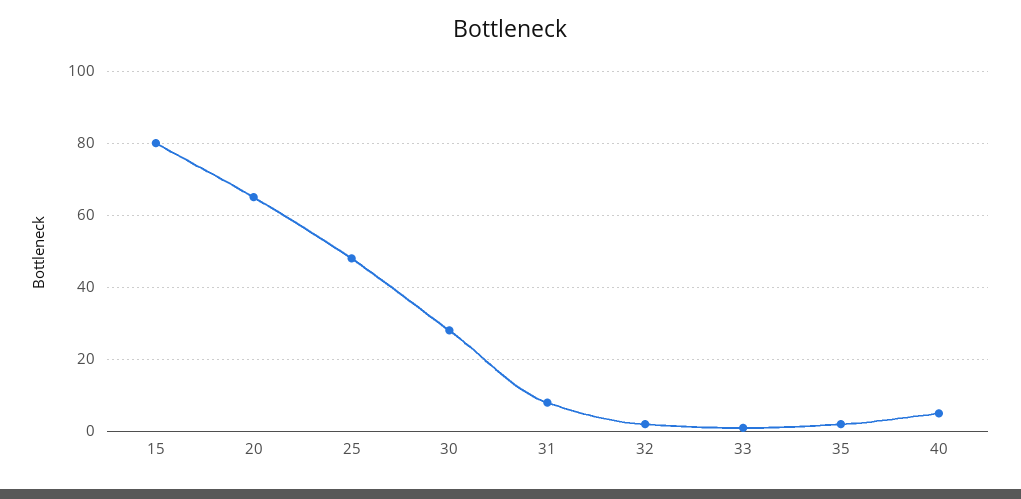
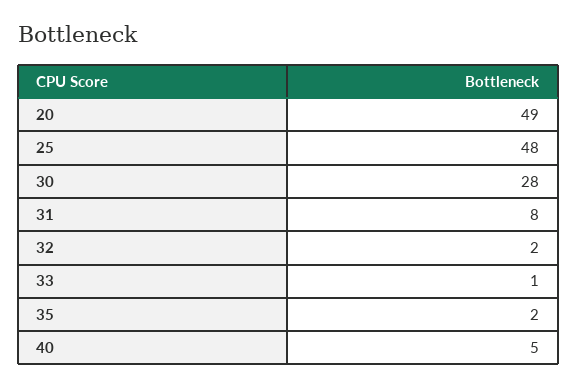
15: 80 -> none
20: 65 -> 49

